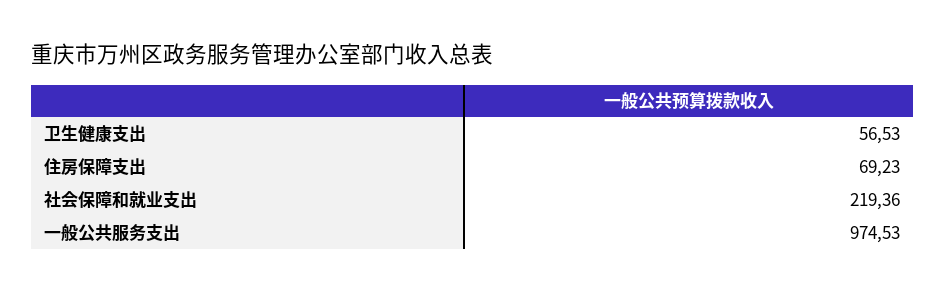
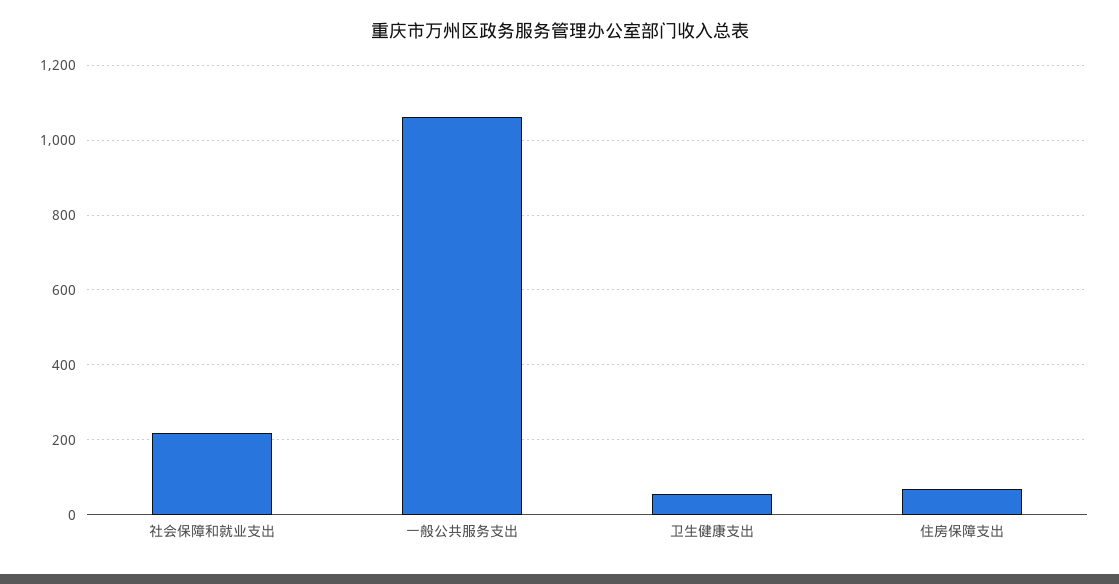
一般公共服务支出: 974.53 -> 1060

